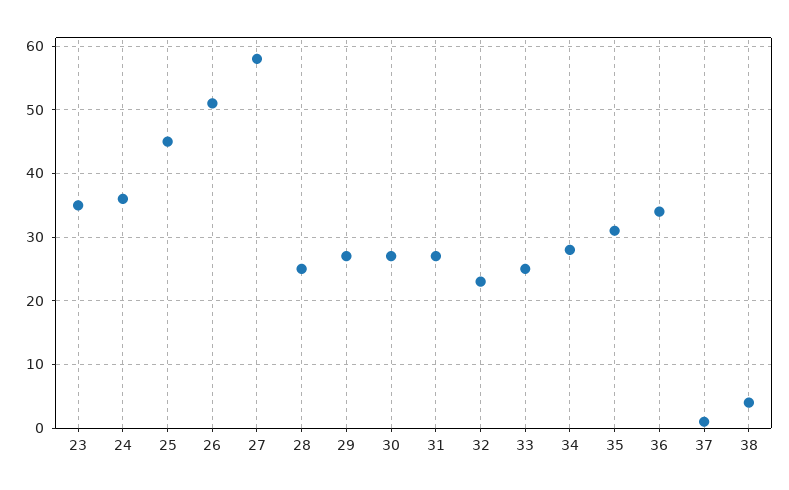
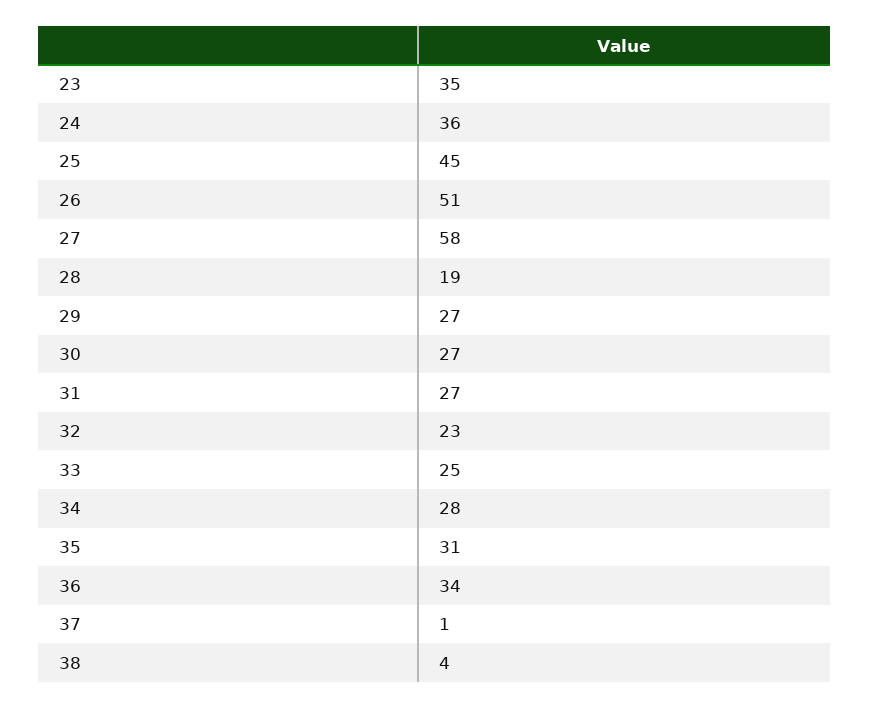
28: 25 -> 19

